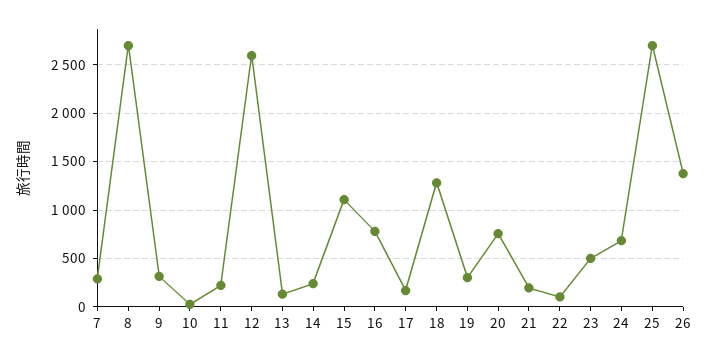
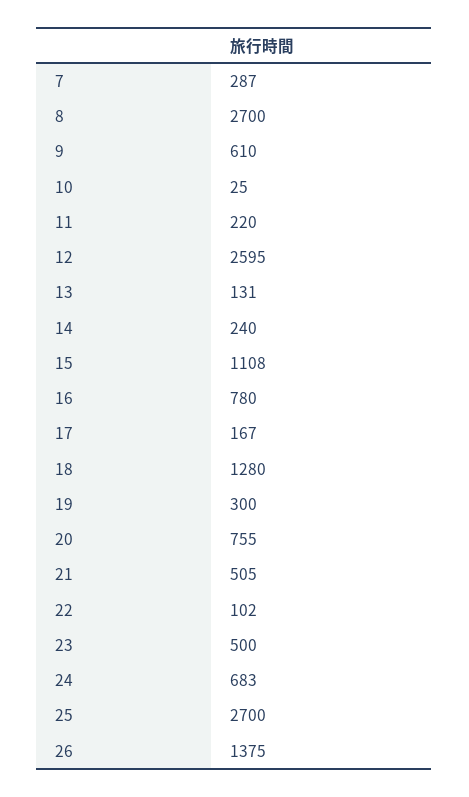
9: 300 -> 610
21: 200 -> 505

